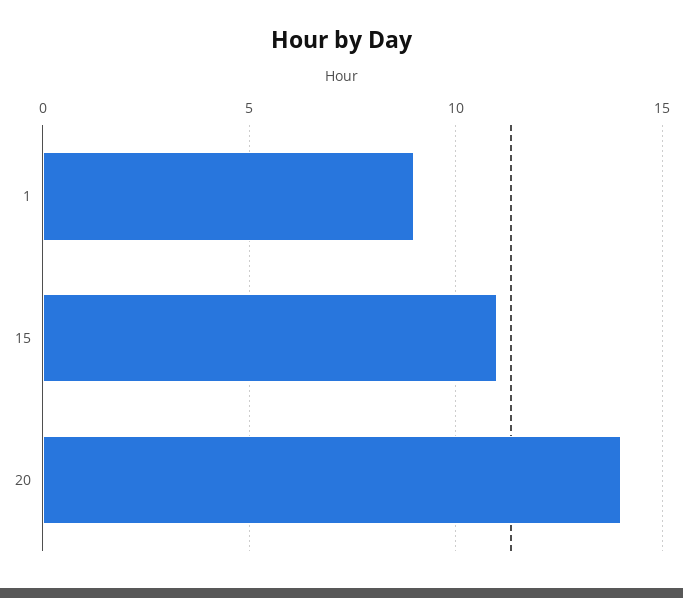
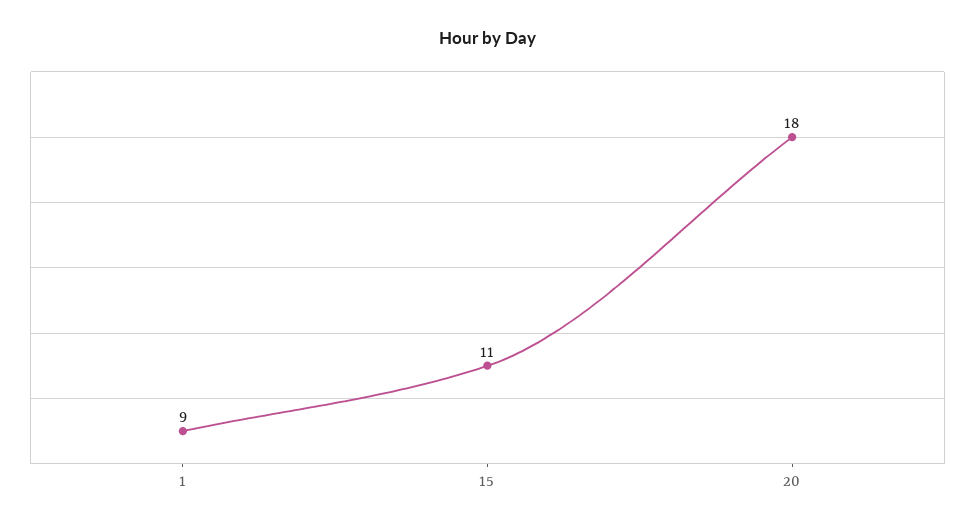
20: 14 -> 18

